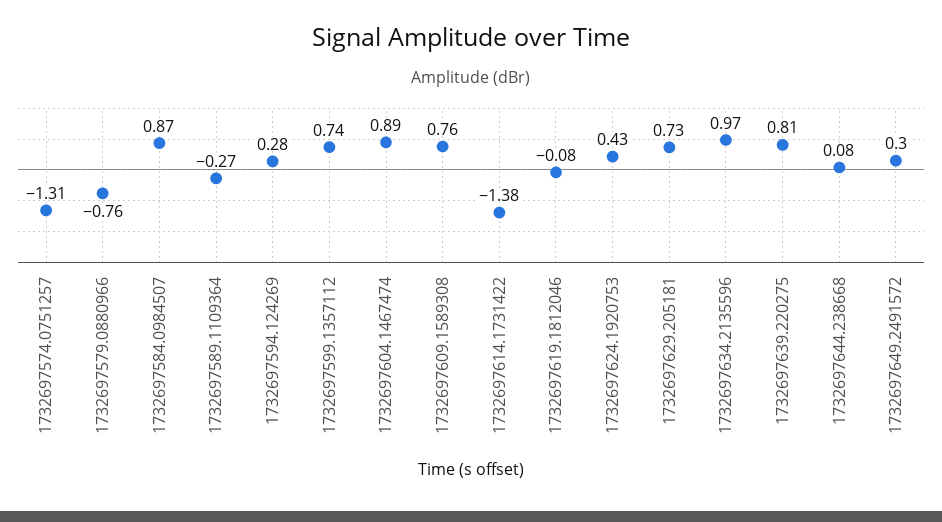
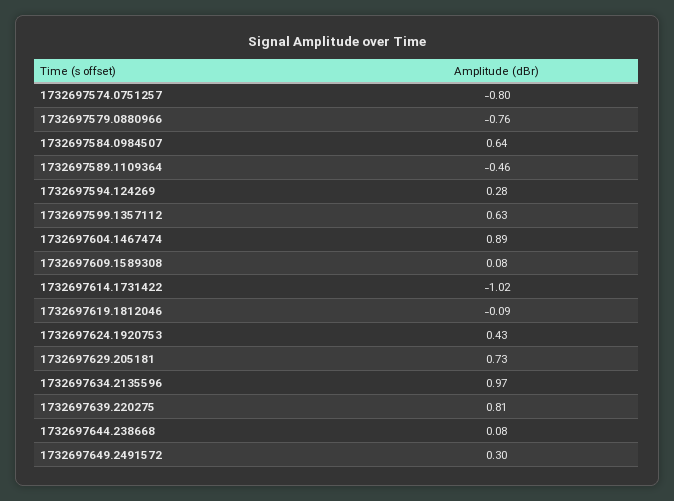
1732697574.0751257: -1.31 -> -0.8
1732697584.0984507: 0.87 -> 0.64
1732697589.1109364: -0.27 -> -0.46
1732697599.1357112: 0.74 -> 0.63
1732697609.1589308: 0.76 -> 0.08
1732697614.1731422: -1.38 -> -1.02
1732697619.1812046: -0.08 -> -0.09

